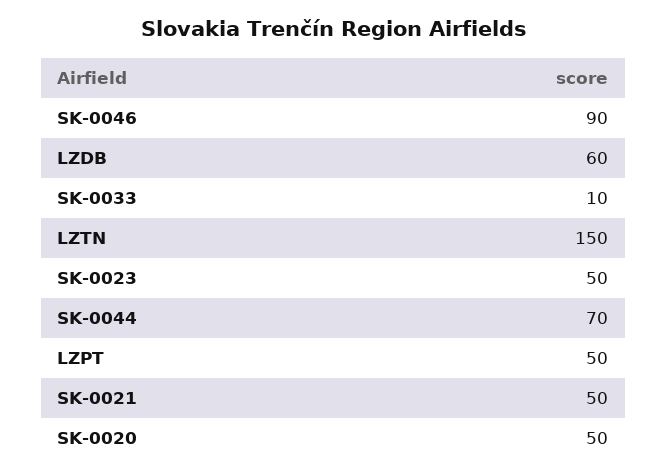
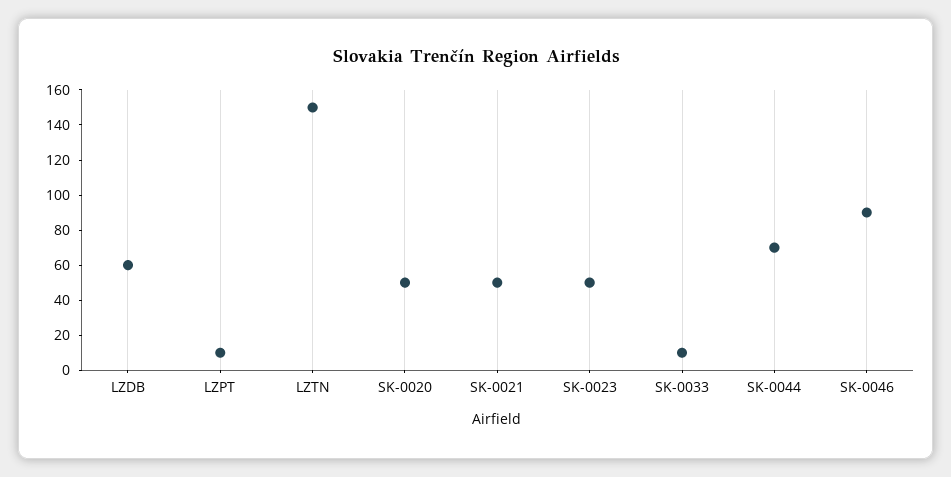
LZPT: 50 -> 10

